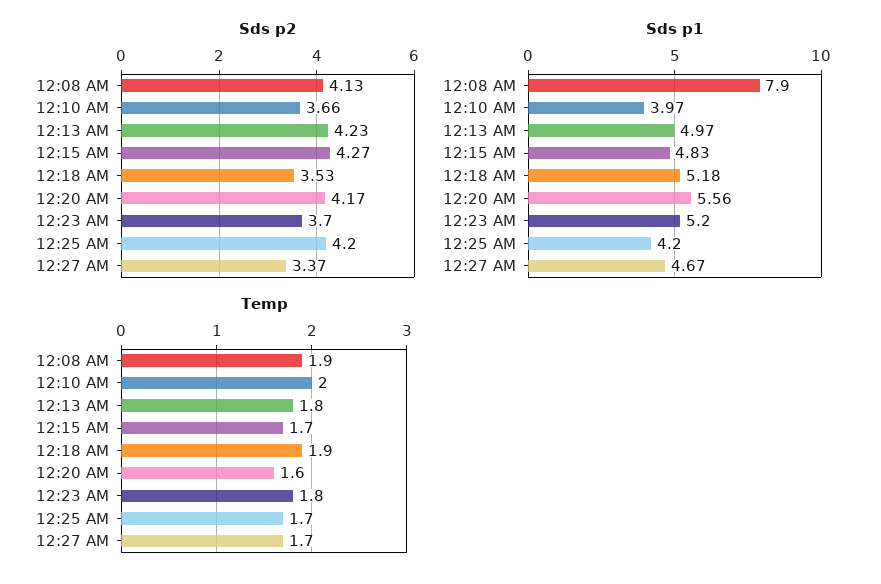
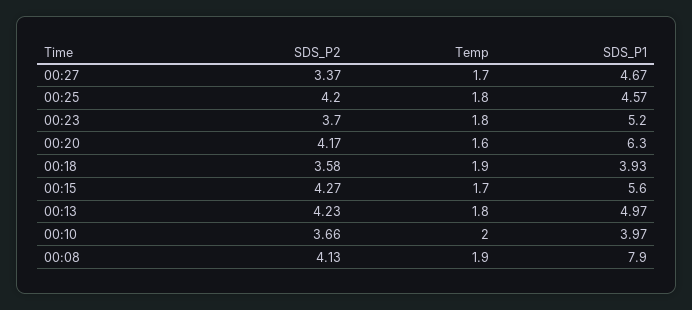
Sds p2, 12:18 AM: 3.53 -> 3.58
Sds p1, 12:15 AM: 4.83 -> 5.6
Sds p1, 12:18 AM: 5.18 -> 3.93
Sds p1, 12:20 AM: 5.56 -> 6.3
Sds p1, 12:25 AM: 4.2 -> 4.57
Temp, 12:25 AM: 1.7 -> 1.8

